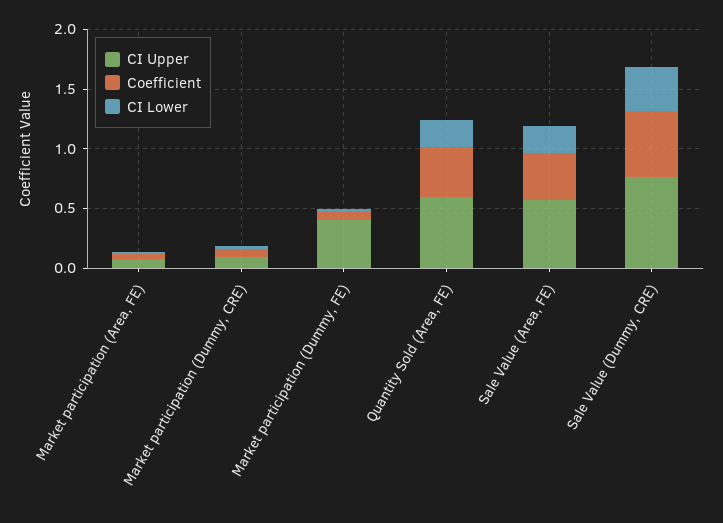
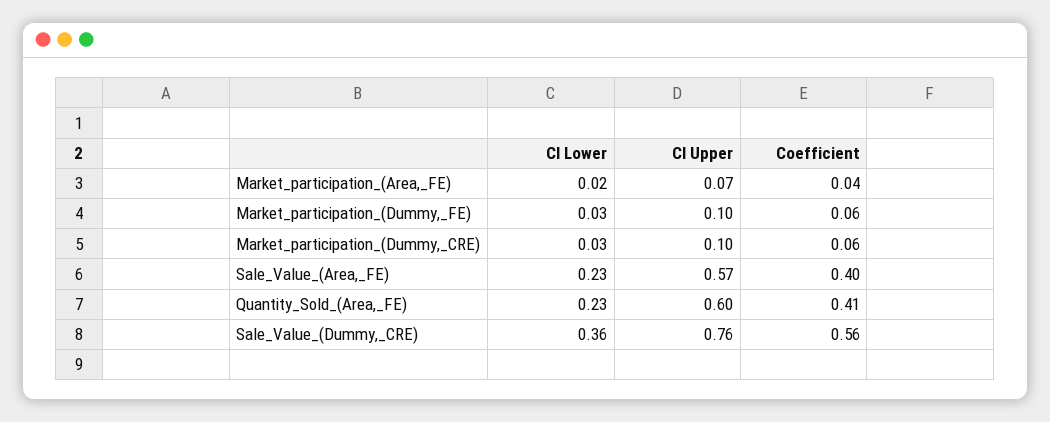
CI Upper, Market participation (Dummy, FE): 0.4 -> 0.1

